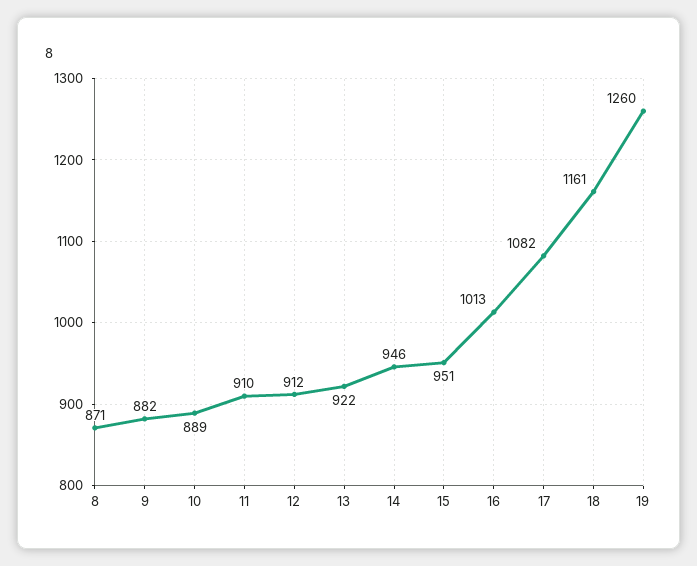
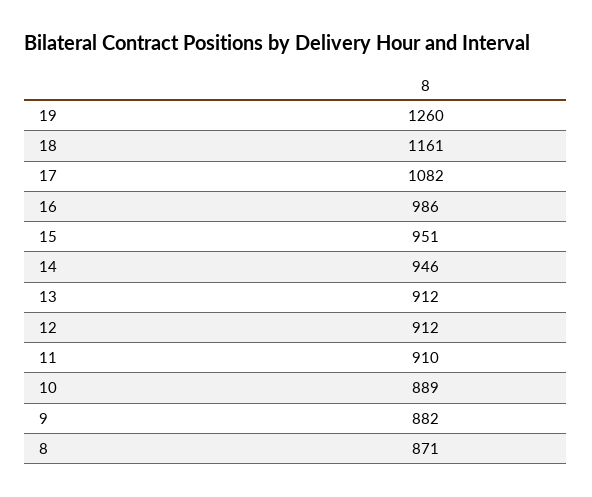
13: 922 -> 912
16: 1013 -> 986

